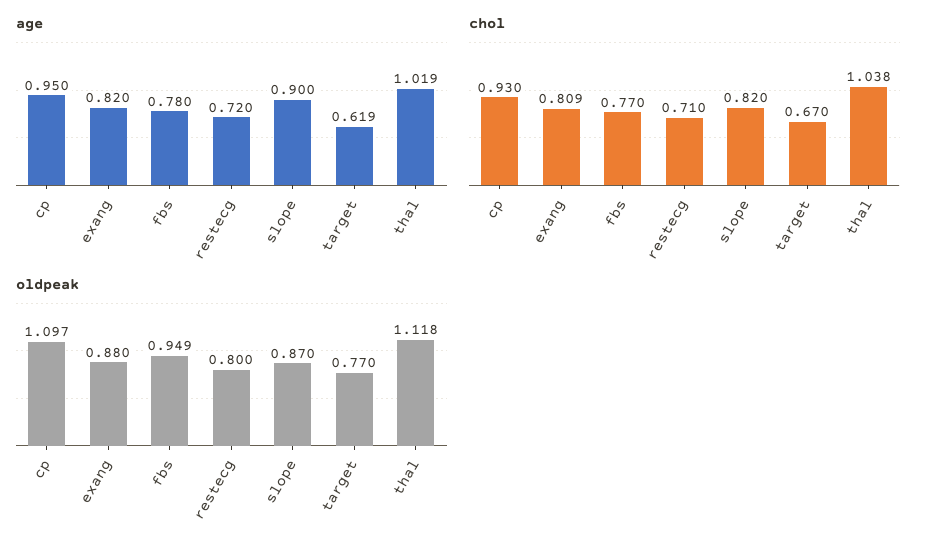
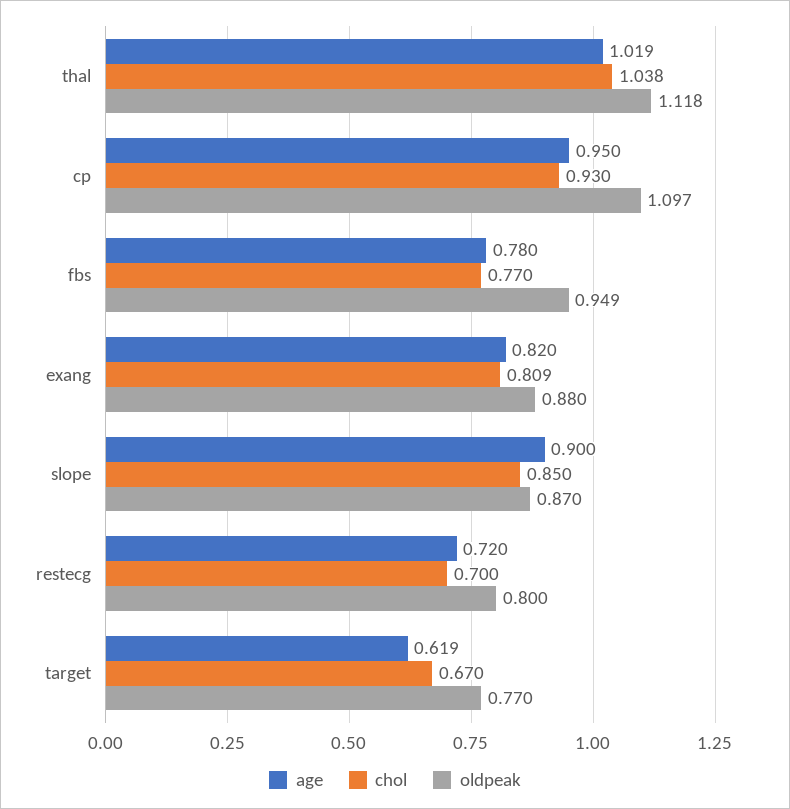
chol, restecg: 0.71 -> 0.7
chol, slope: 0.82 -> 0.85

